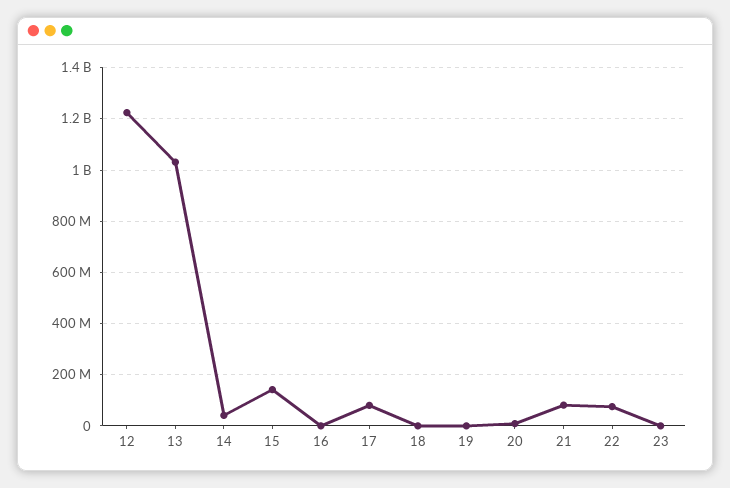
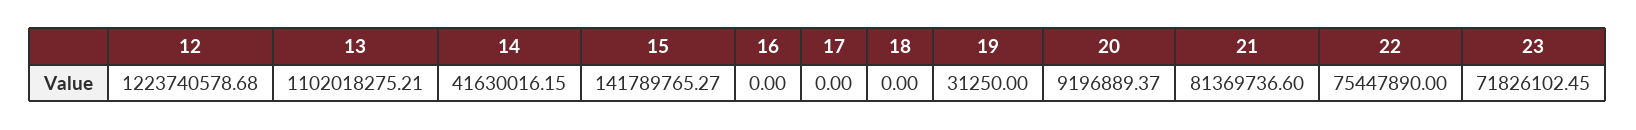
13: 1025000000 -> 1102018275.21
17: 75000000 -> 0
23: 0 -> 71826102.45

